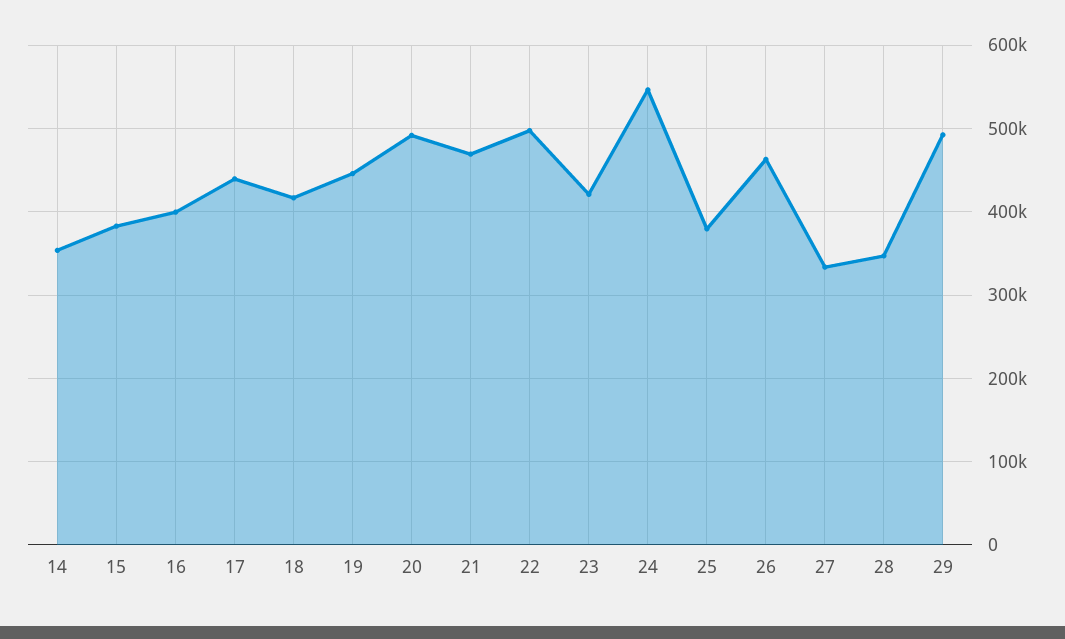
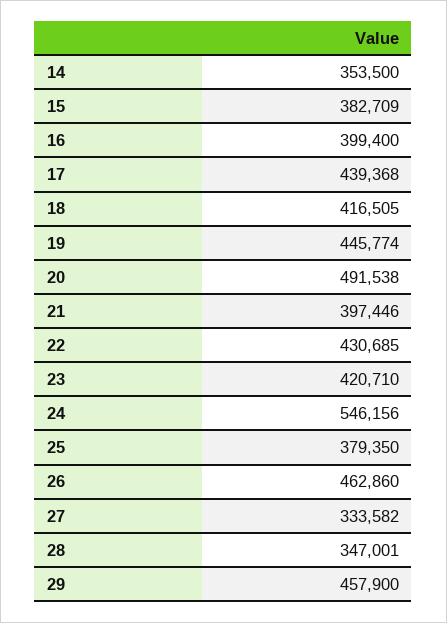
21: 470000 -> 397446
22: 500000 -> 430685
29: 490000 -> 457900

